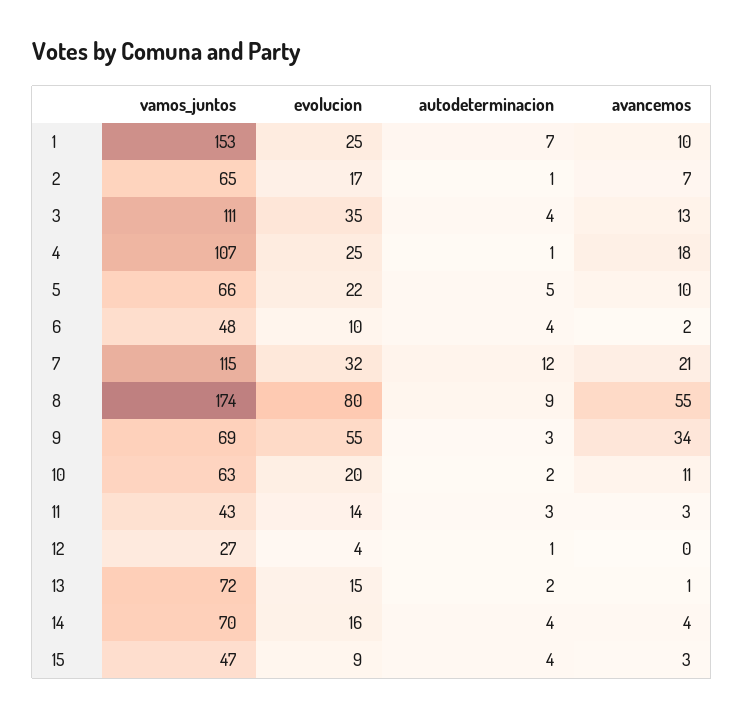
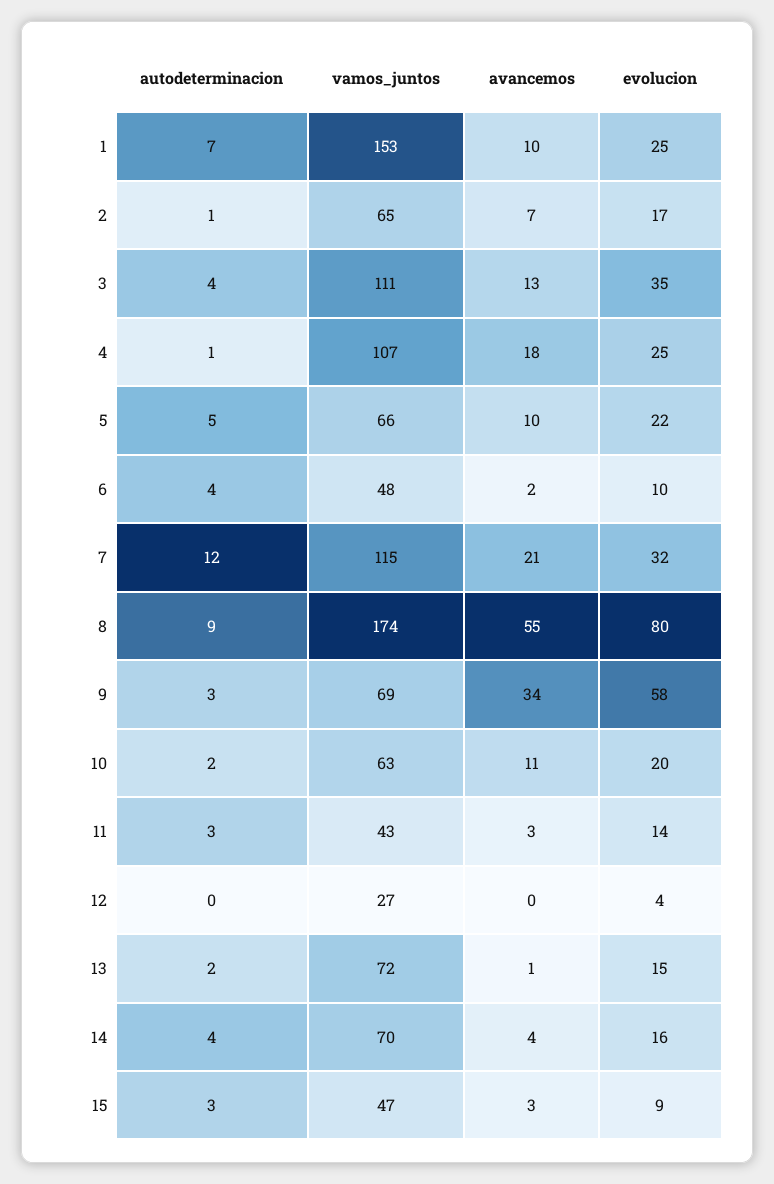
evolucion, 9: 55 -> 58
autodeterminacion, 12: 1 -> 0
autodeterminacion, 15: 4 -> 3

